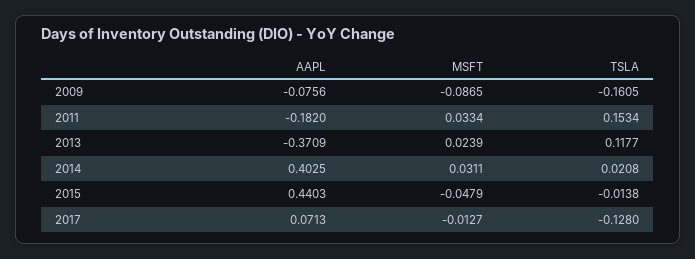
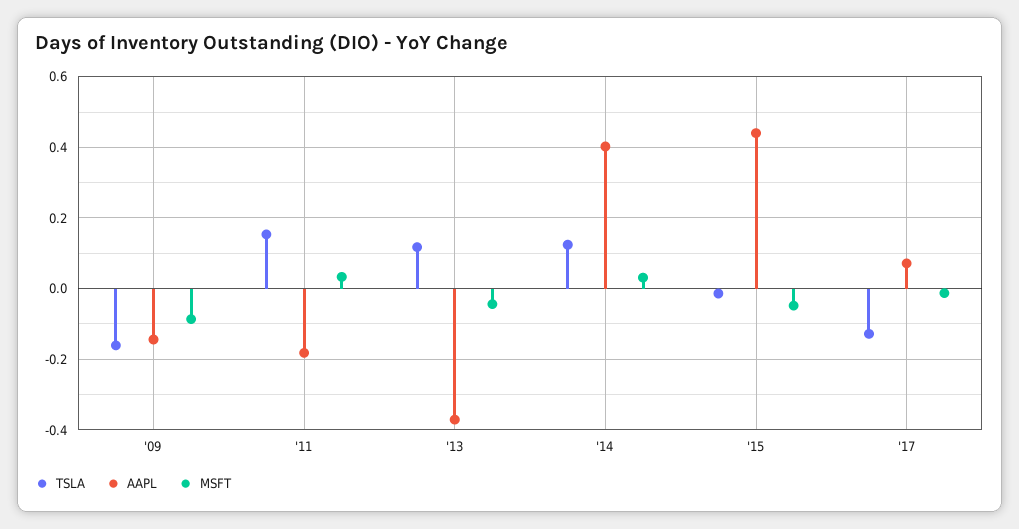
AAPL, 2009: -0.0756 -> -0.14
MSFT, 2013: 0.0239 -> -0.04
TSLA, 2014: 0.0208 -> 0.12

